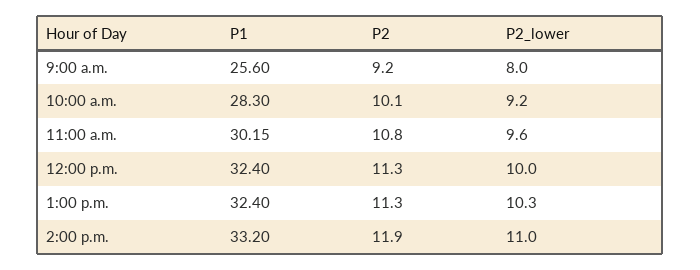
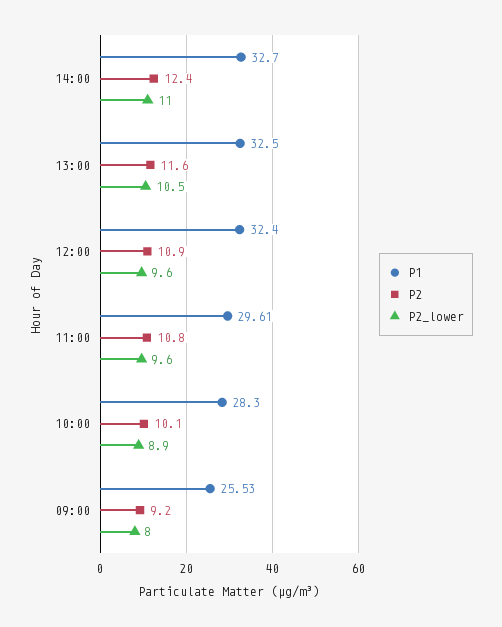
P1, 9:00 a.m.: 25.6 -> 25.53
P2_lower, 10:00 a.m.: 9.2 -> 8.9
P1, 11:00 a.m.: 30.15 -> 29.61
P2, 12:00 p.m.: 11.3 -> 10.9
P2_lower, 12:00 p.m.: 10 -> 9.6
P1, 1:00 p.m.: 32.4 -> 32.5
P2, 1:00 p.m.: 11.3 -> 11.6
P2_lower, 1:00 p.m.: 10.3 -> 10.5
P1, 2:00 p.m.: 33.2 -> 32.7
P2, 2:00 p.m.: 11.9 -> 12.4

